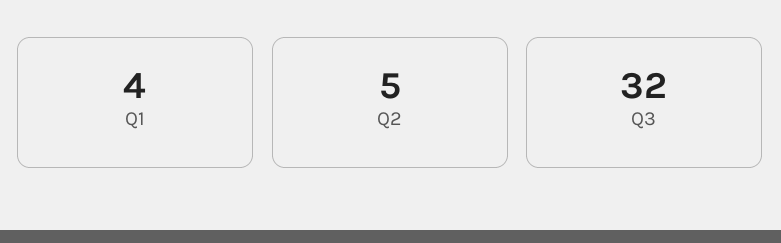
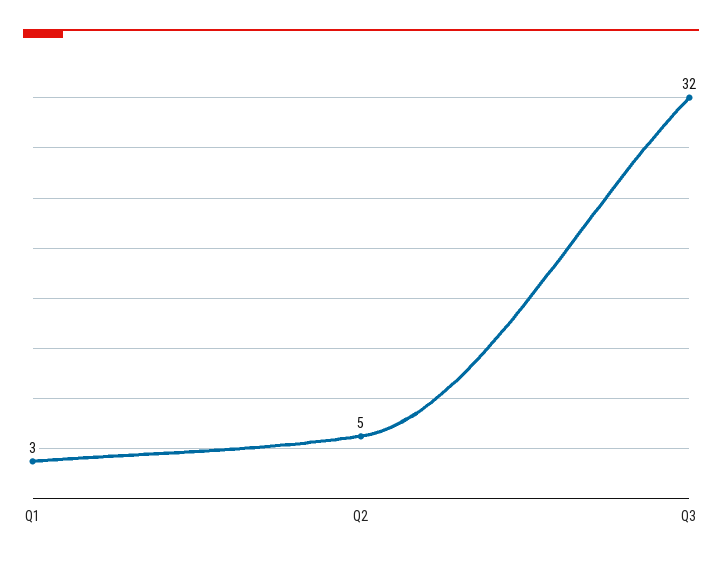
Q1: 4 -> 3

